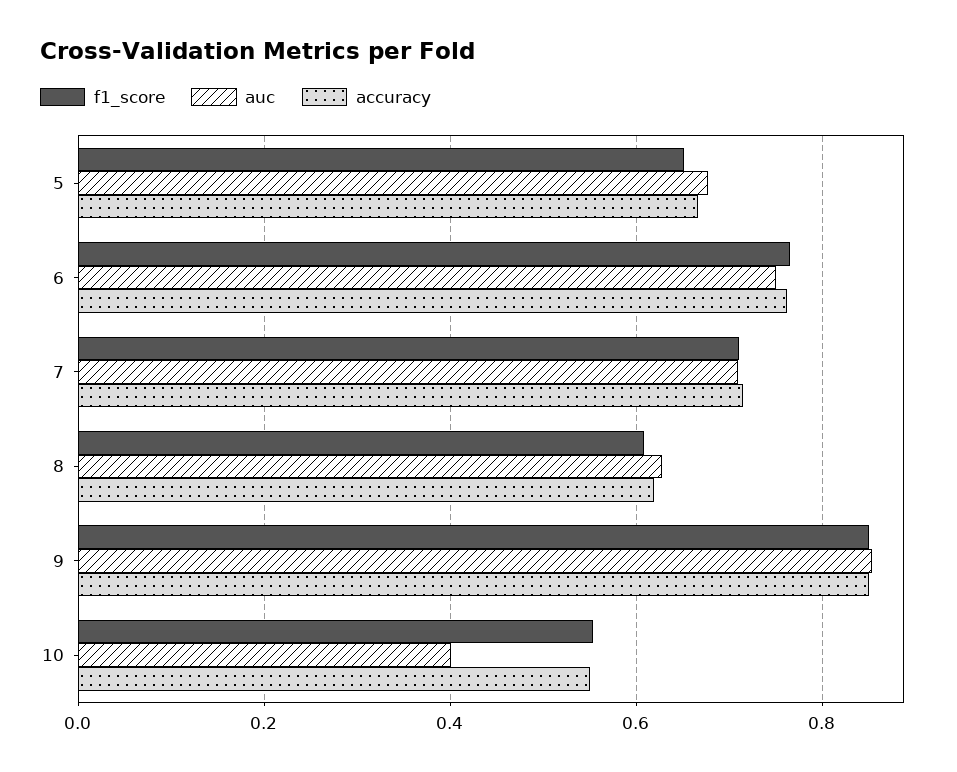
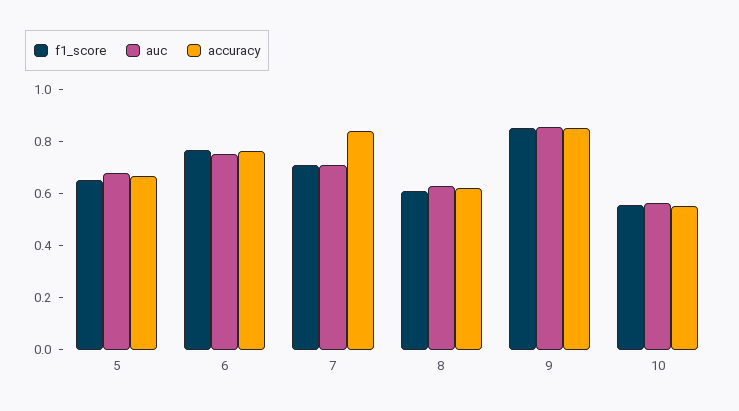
accuracy, 7: 0.72 -> 0.85
auc, 10: 0.4 -> 0.55

